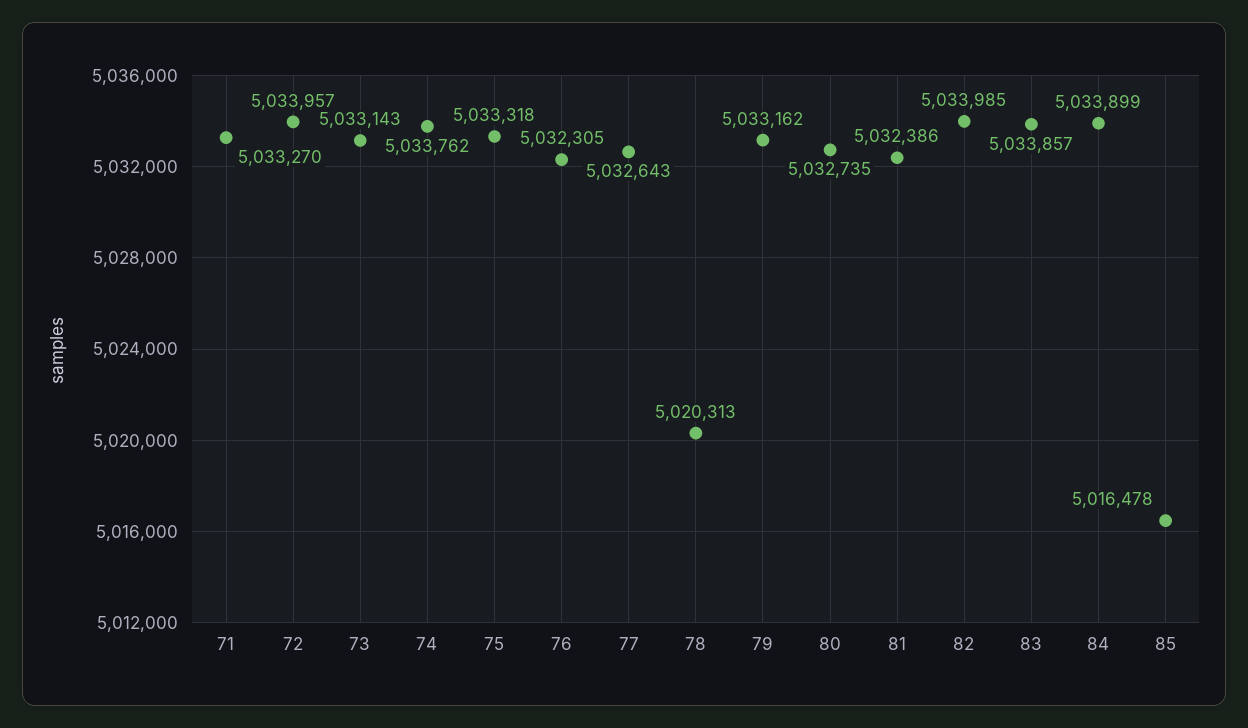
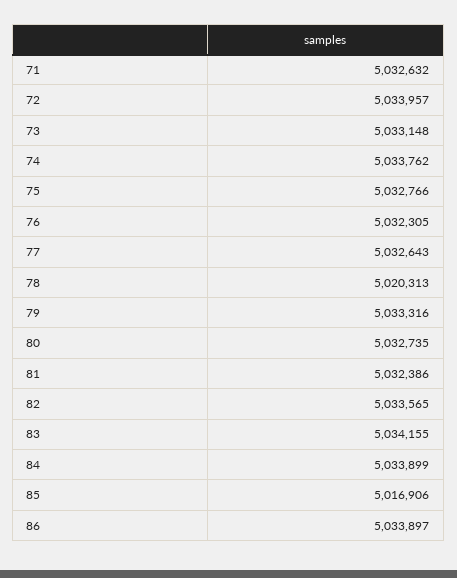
71: 5033270 -> 5032632
73: 5033143 -> 5033148
75: 5033318 -> 5032766
79: 5033162 -> 5033316
82: 5033985 -> 5033565
83: 5033857 -> 5034155
85: 5016478 -> 5016906
86: none -> 5033897

